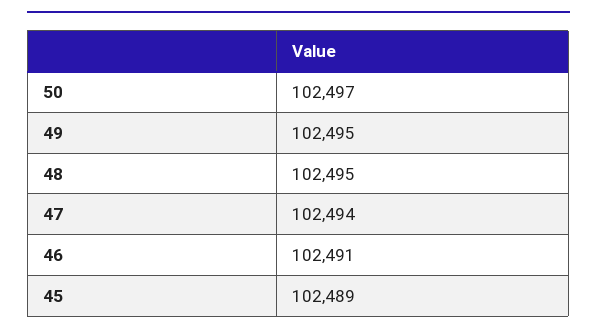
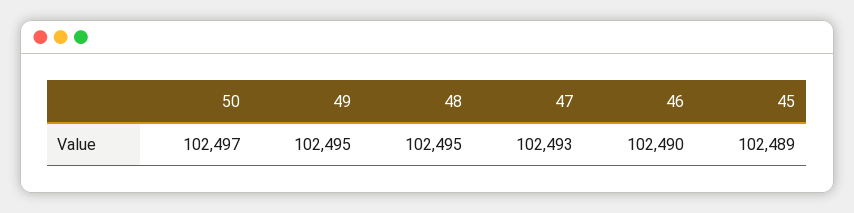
47: 102494 -> 102493
46: 102491 -> 102490

